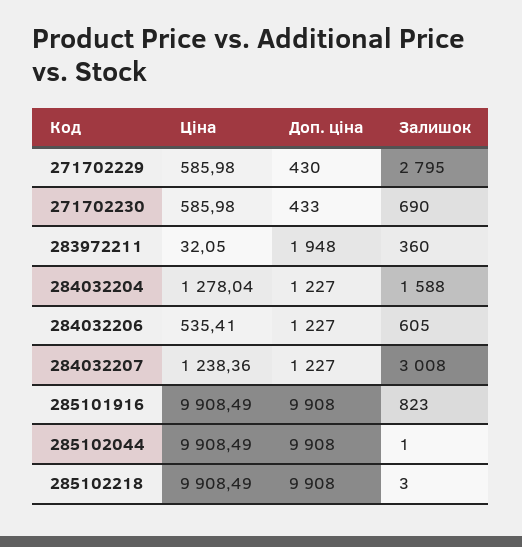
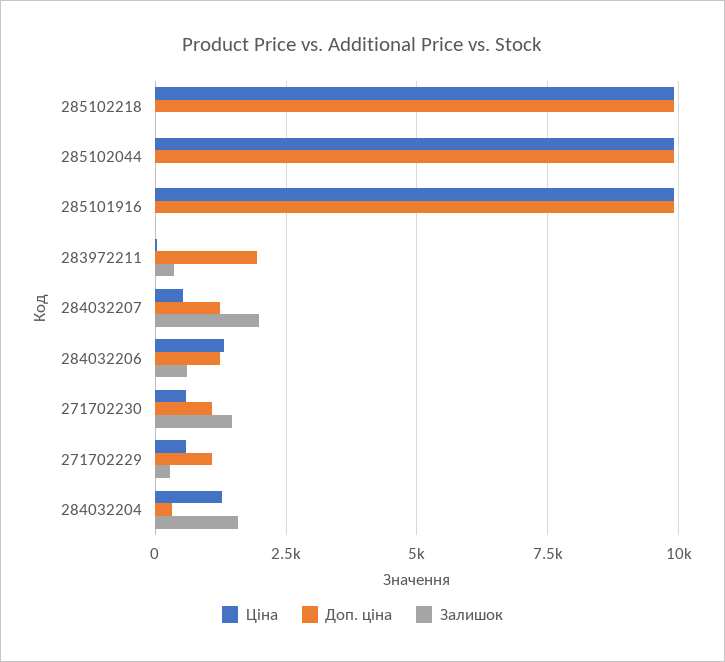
Доп. ціна, 271702229: 430 -> 1000
Залишок, 271702229: 2795 -> 250
Доп. ціна, 271702230: 433 -> 1000
Залишок, 271702230: 690 -> 1500
Доп. ціна, 284032204: 1227 -> 250
Ціна, 284032206: 535.41 -> 1250
Ціна, 284032207: 1238.36 -> 500
Залишок, 284032207: 3008 -> 2000
Залишок, 285101916: 823 -> 0

